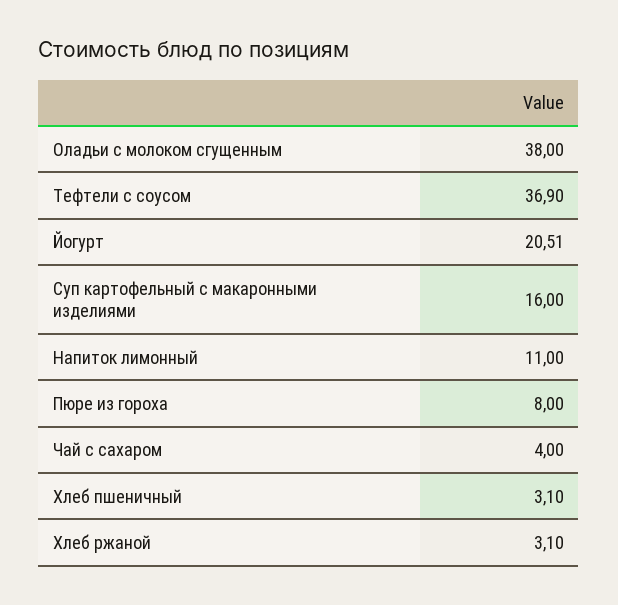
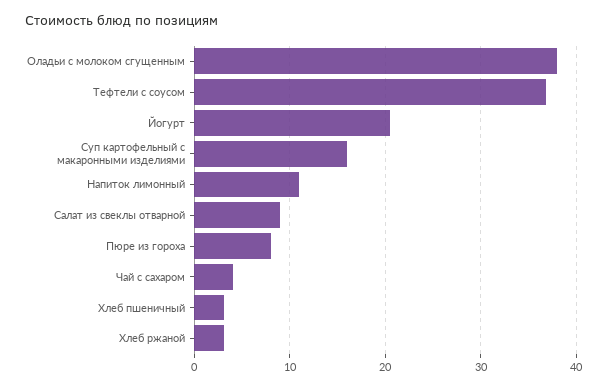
Салат из свеклы отварной: none -> 9

